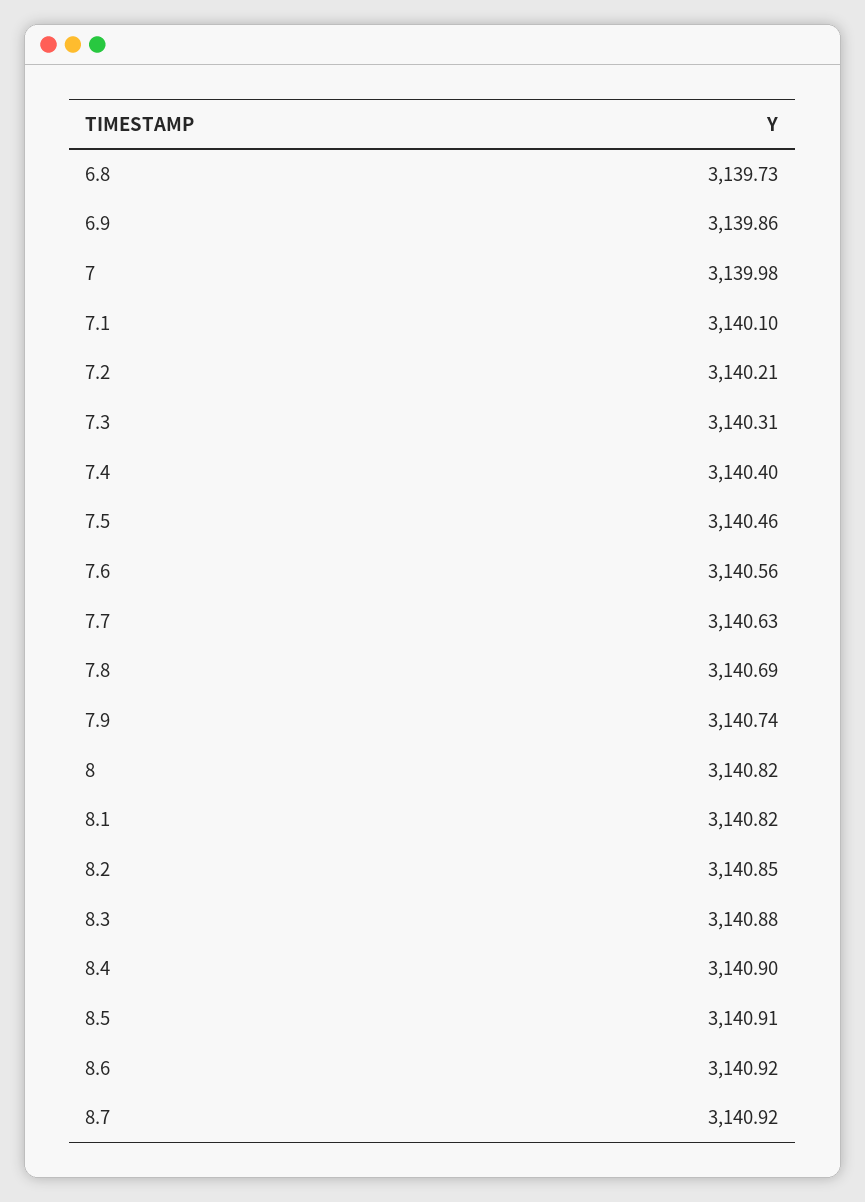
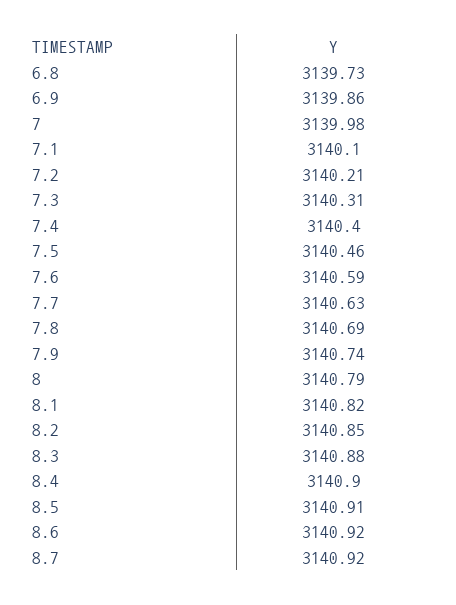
7.6: 3140.56 -> 3140.59
8: 3140.82 -> 3140.79

